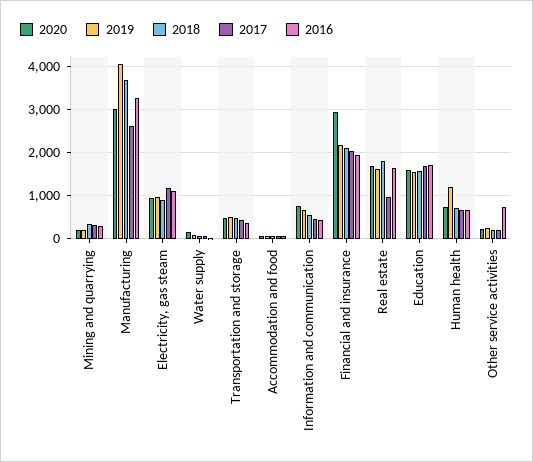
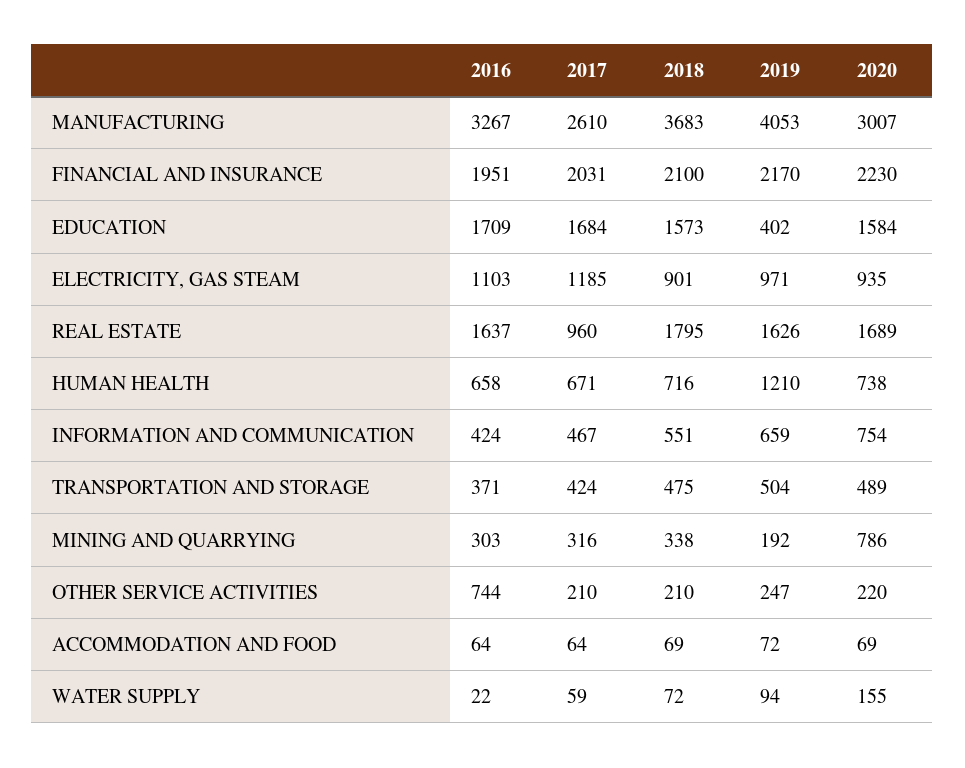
2020, Mining and quarrying: 200 -> 786
2020, Financial and insurance: 3000 -> 2230
2019, Education: 1600 -> 402

